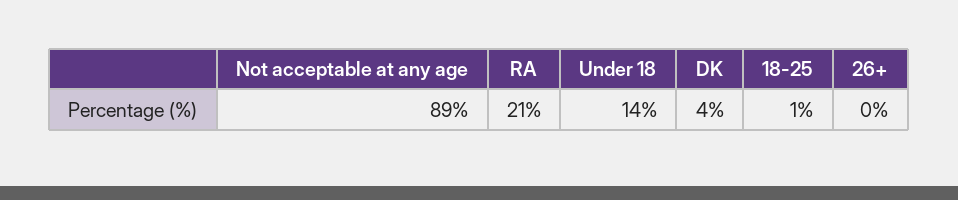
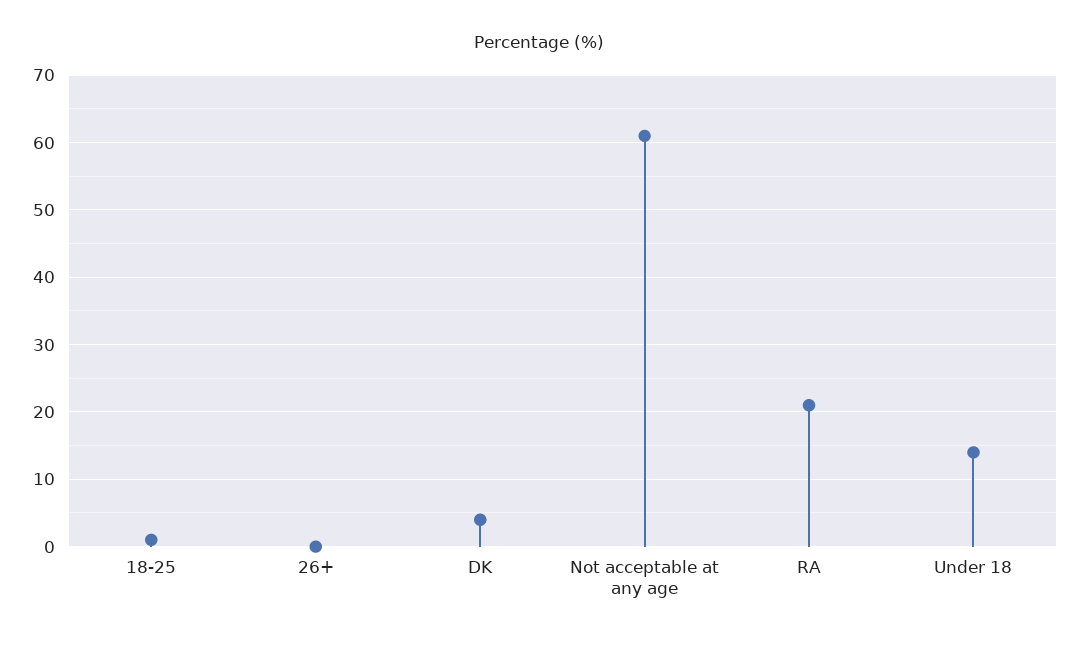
Not acceptable at any age: 89 -> 61

